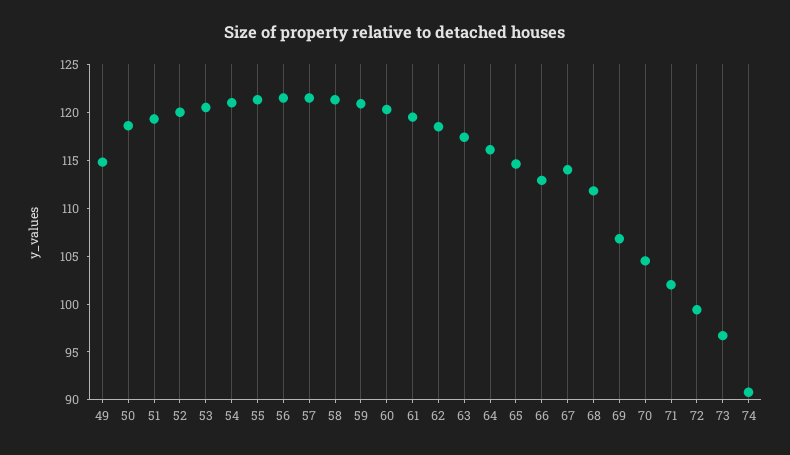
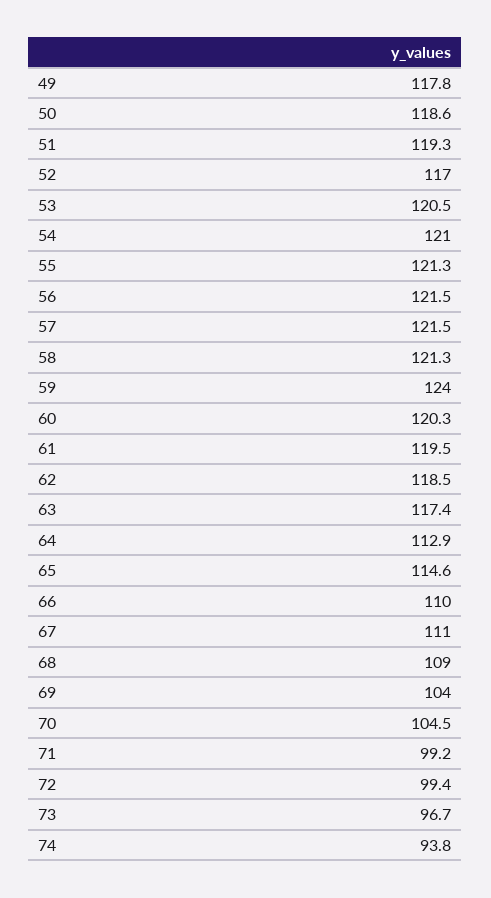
49: 115 -> 117.8
52: 120 -> 117
59: 121 -> 124
64: 116 -> 112.9
66: 113 -> 110
67: 114 -> 111
68: 112 -> 109
69: 107 -> 104
71: 102 -> 99.2
74: 91 -> 93.8

